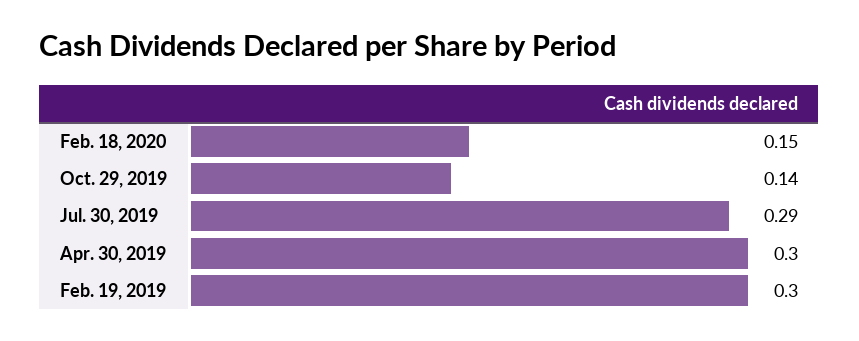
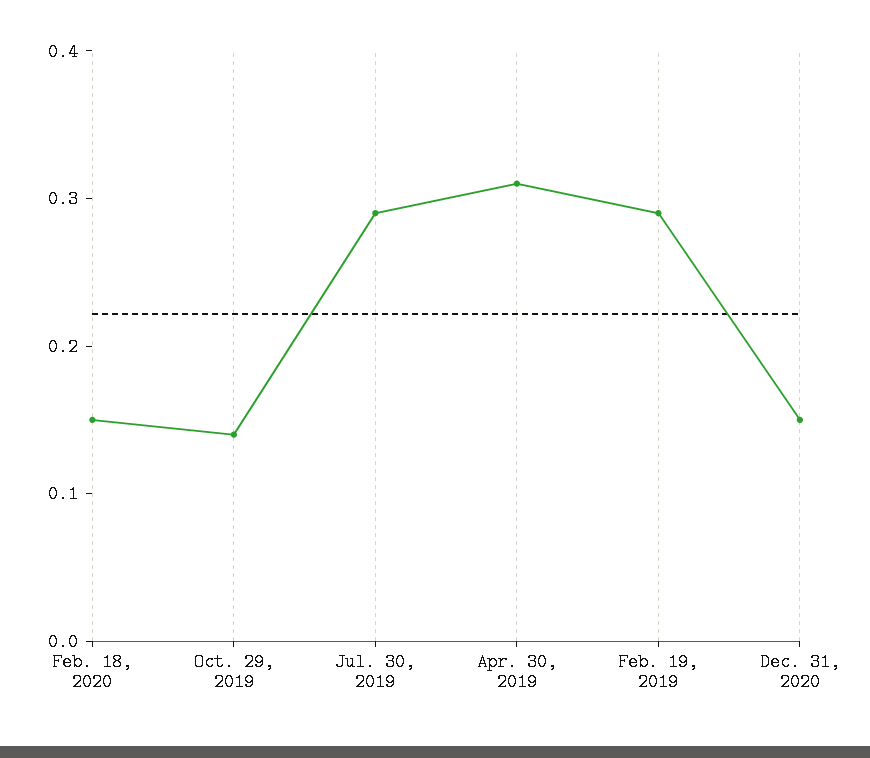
Apr. 30, 2019: 0.3 -> 0.31
Feb. 19, 2019: 0.3 -> 0.29
Dec. 31, 2020: none -> 0.15

